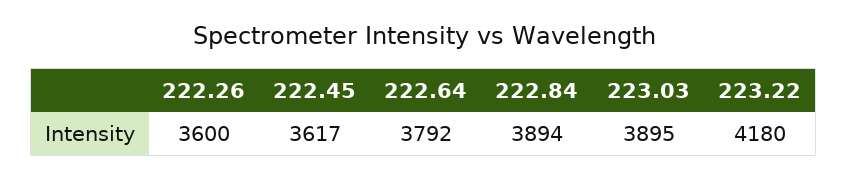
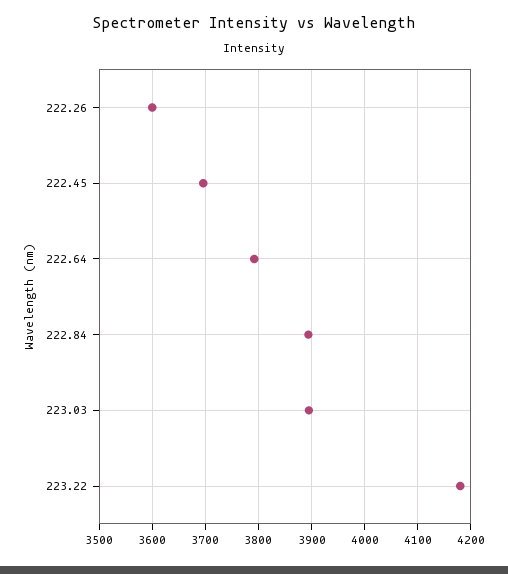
222.45: 3617 -> 3700

